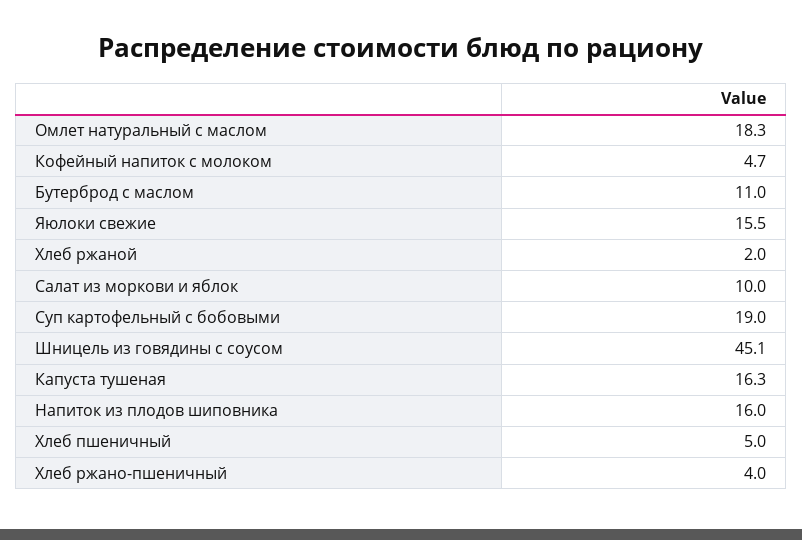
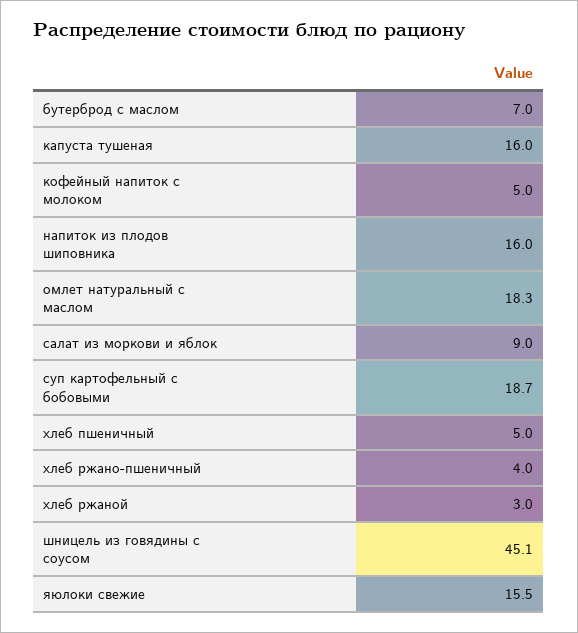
Кофейный напиток с молоком: 4.7 -> 5
Бутерброд с маслом: 11 -> 7
Хлеб ржаной: 2 -> 3
Салат из моркови и яблок: 10 -> 9
Суп картофельный с бобовыми: 19 -> 18.7
Капуста тушеная: 16.3 -> 16

